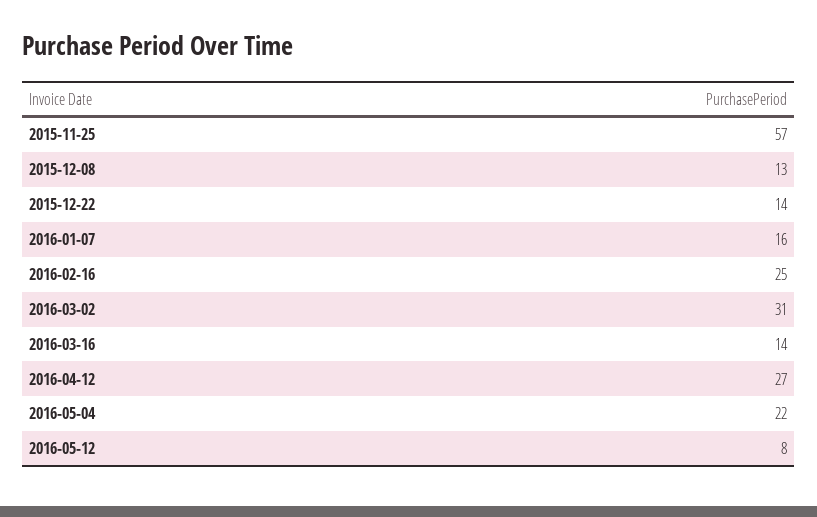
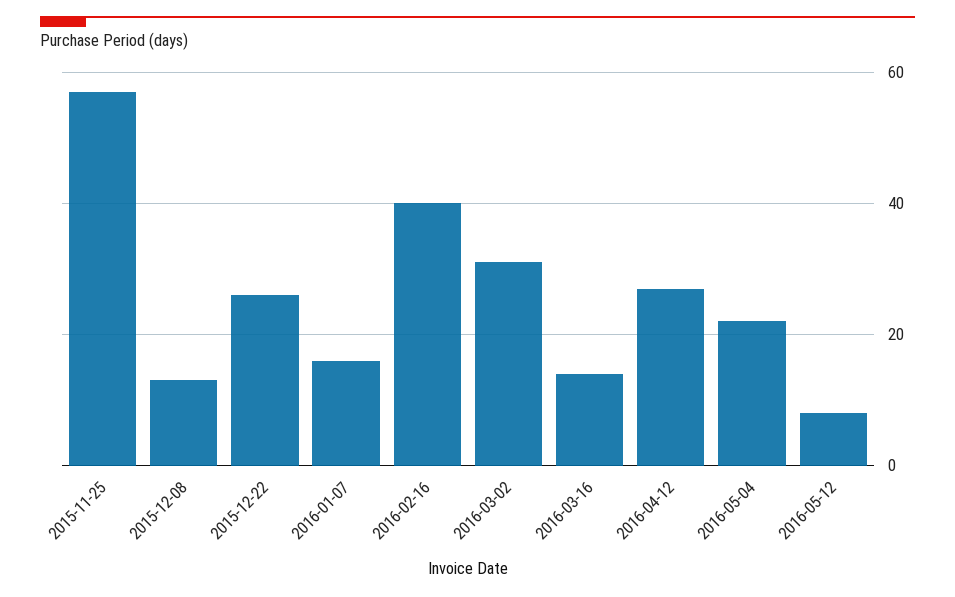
2015-12-22: 14 -> 25
2016-02-16: 25 -> 40

